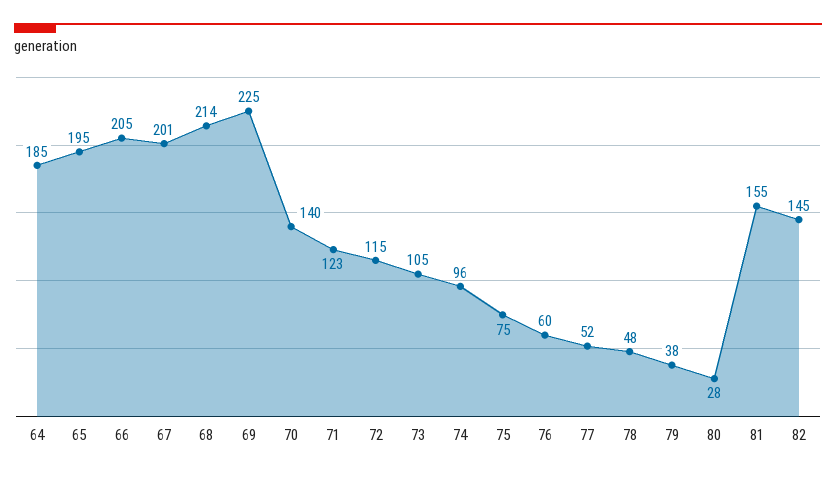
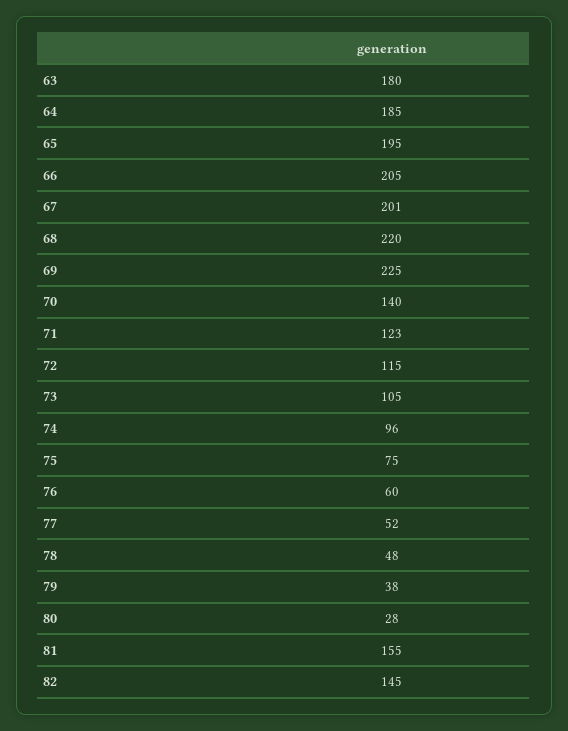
68: 214 -> 220
63: none -> 180

